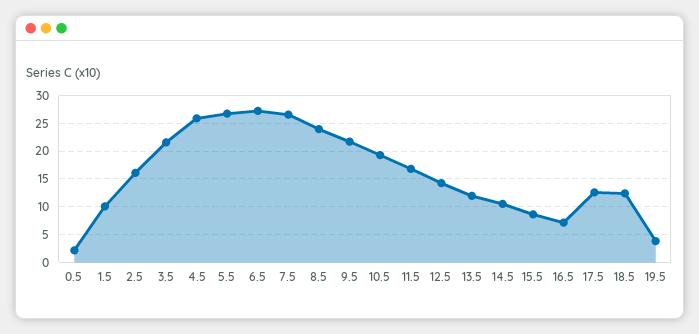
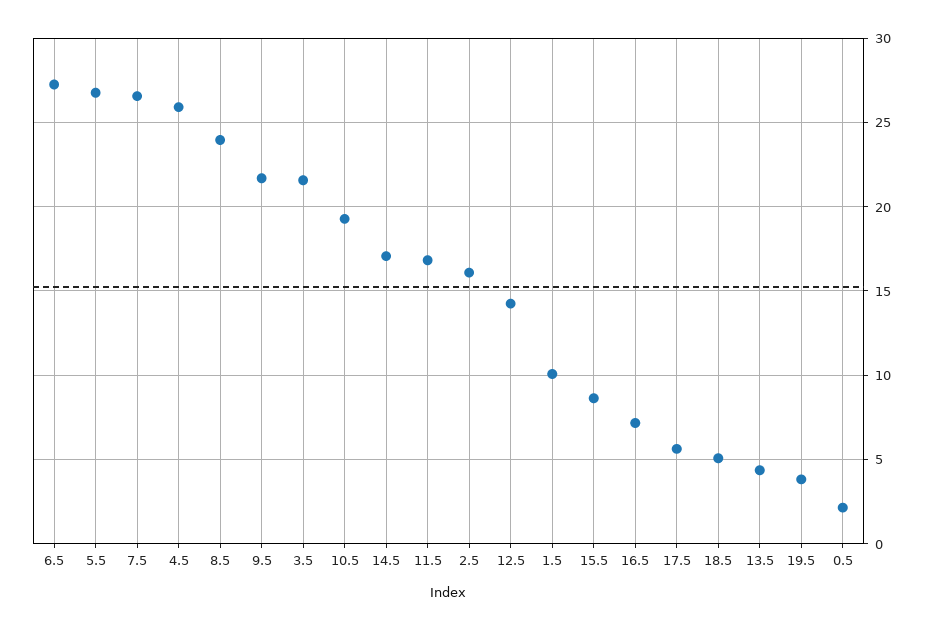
13.5: 12.5 -> 4.5
14.5: 10 -> 17
17.5: 12.5 -> 5.5
18.5: 12.5 -> 5

